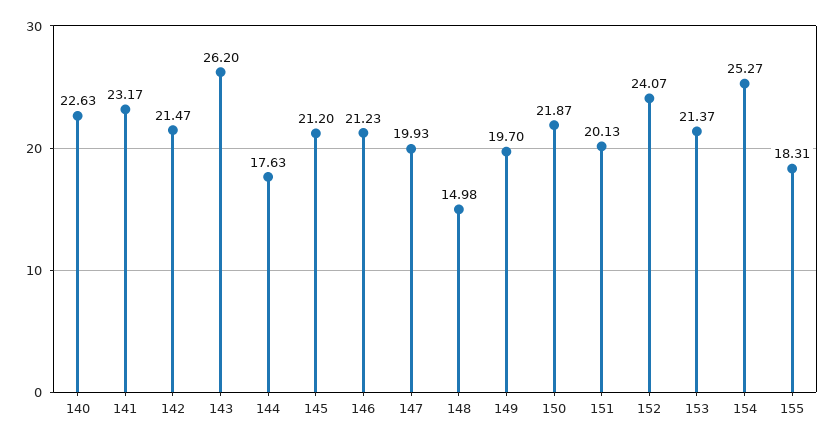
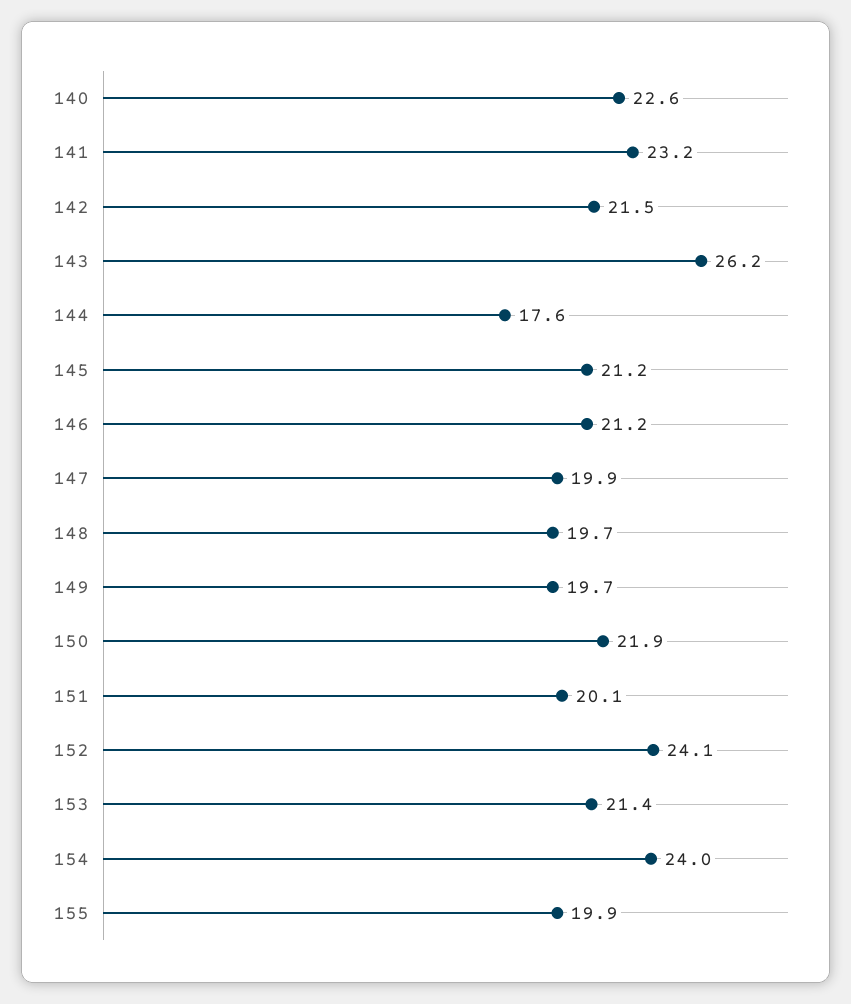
148: 14.98 -> 19.7
154: 25.27 -> 24
155: 18.31 -> 19.9

